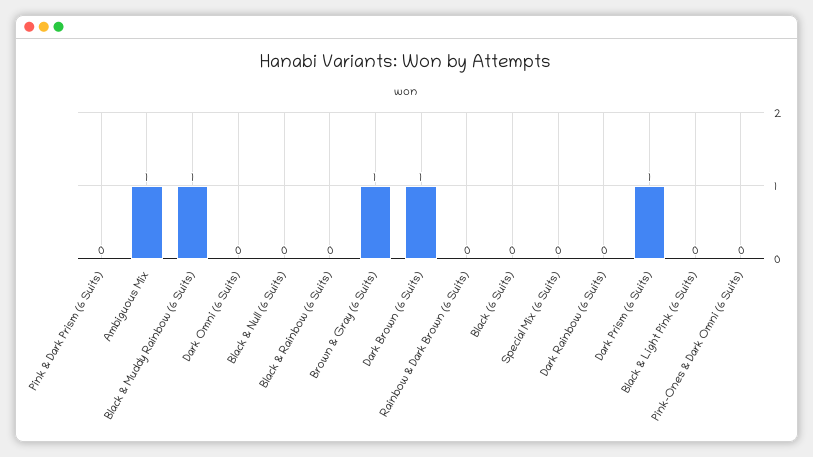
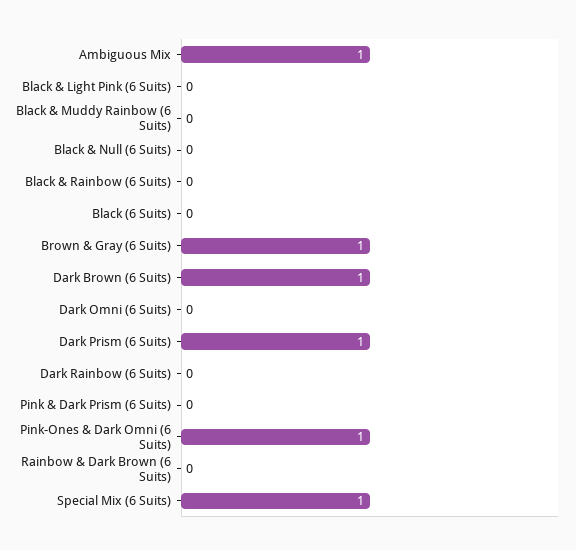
Black & Muddy Rainbow (6 Suits): 1 -> 0
Special Mix (6 Suits): 0 -> 1
Pink-Ones & Dark Omni (6 Suits): 0 -> 1

